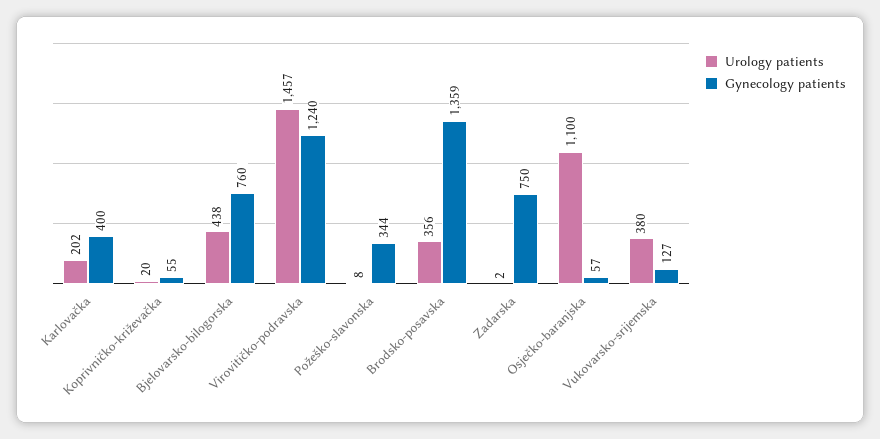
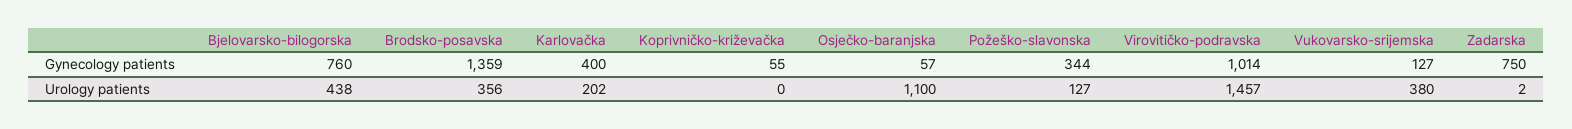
Urology patients, Koprivničko-križevačka: 20 -> 0
Gynecology patients, Virovitičko-podravska: 1240 -> 1014
Urology patients, Požeško-slavonska: 8 -> 127

